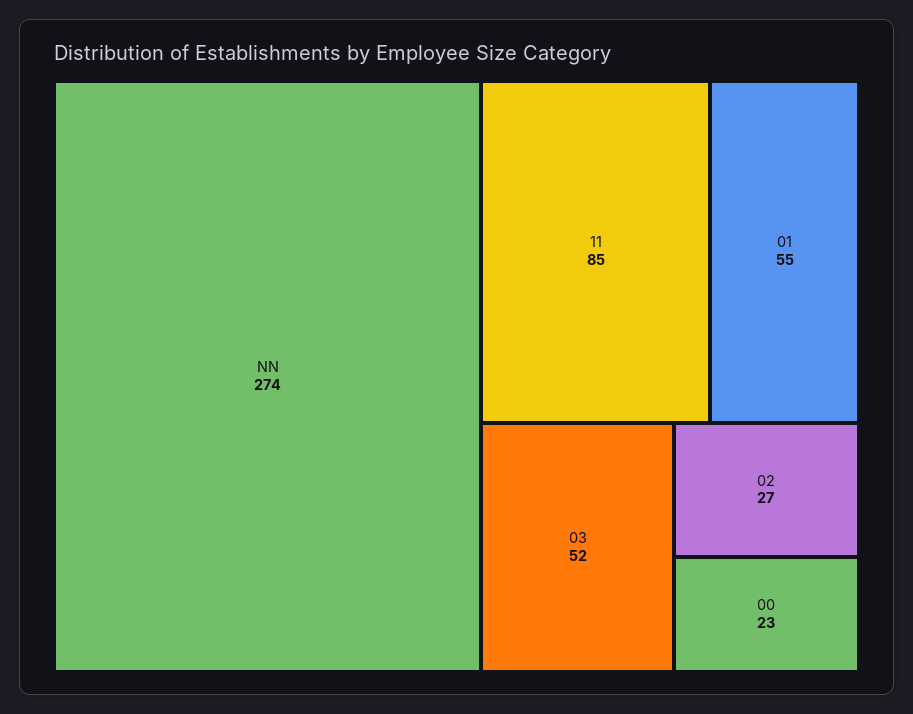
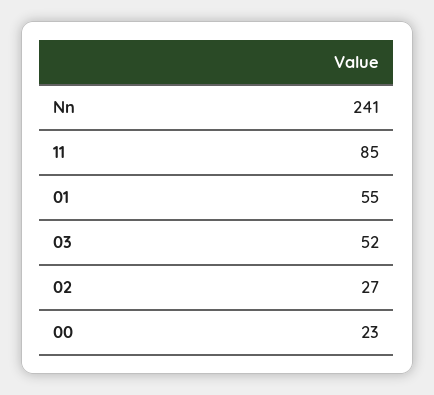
NN: 274 -> 241

